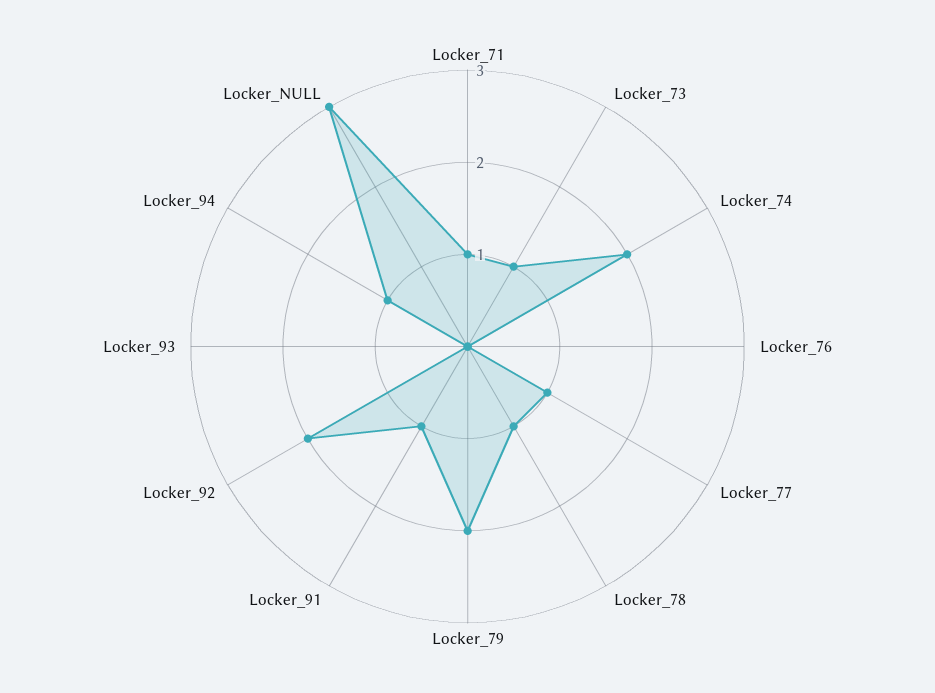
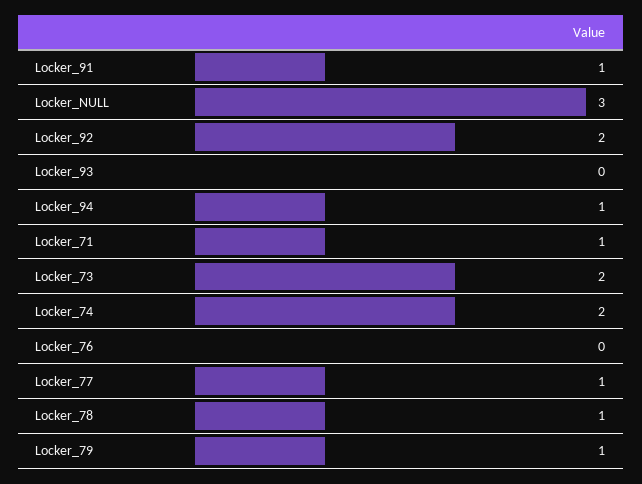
Locker_73: 1 -> 2
Locker_79: 2 -> 1

